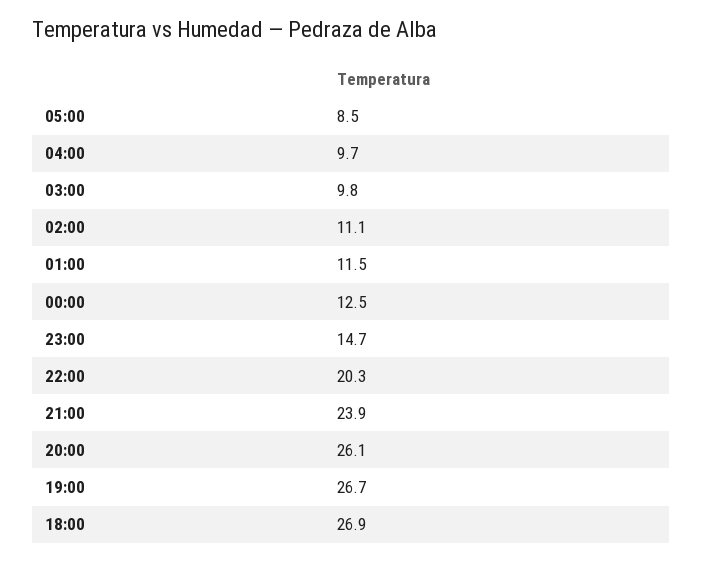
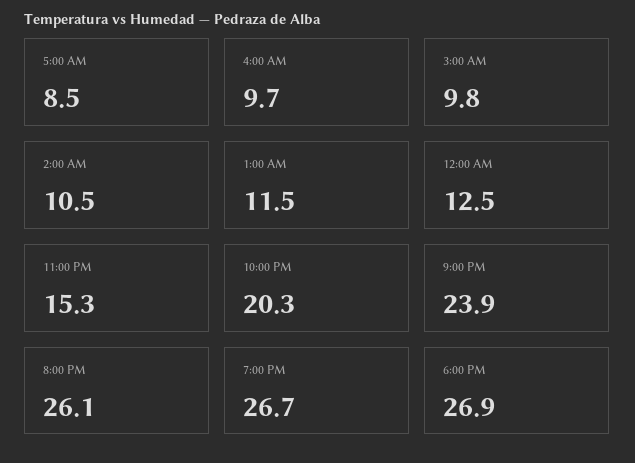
02:00: 11.1 -> 10.5
23:00: 14.7 -> 15.3

